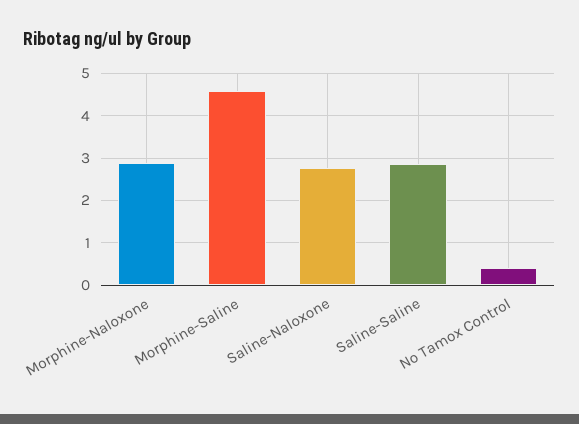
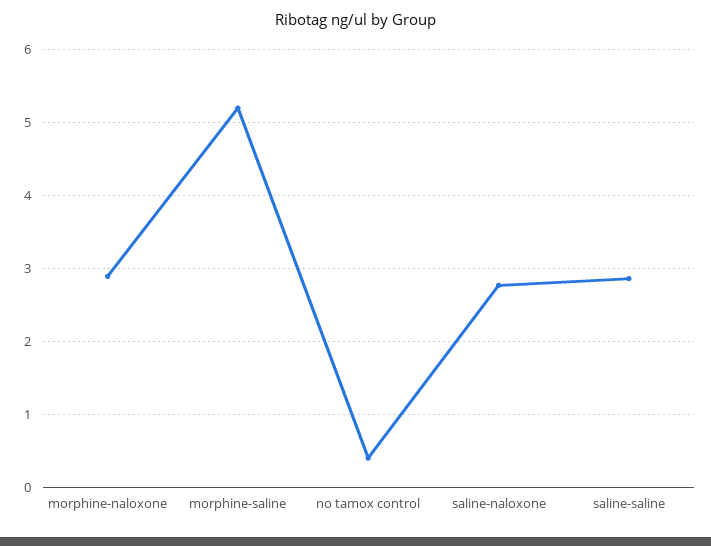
Morphine-Saline: 4.6 -> 5.2

